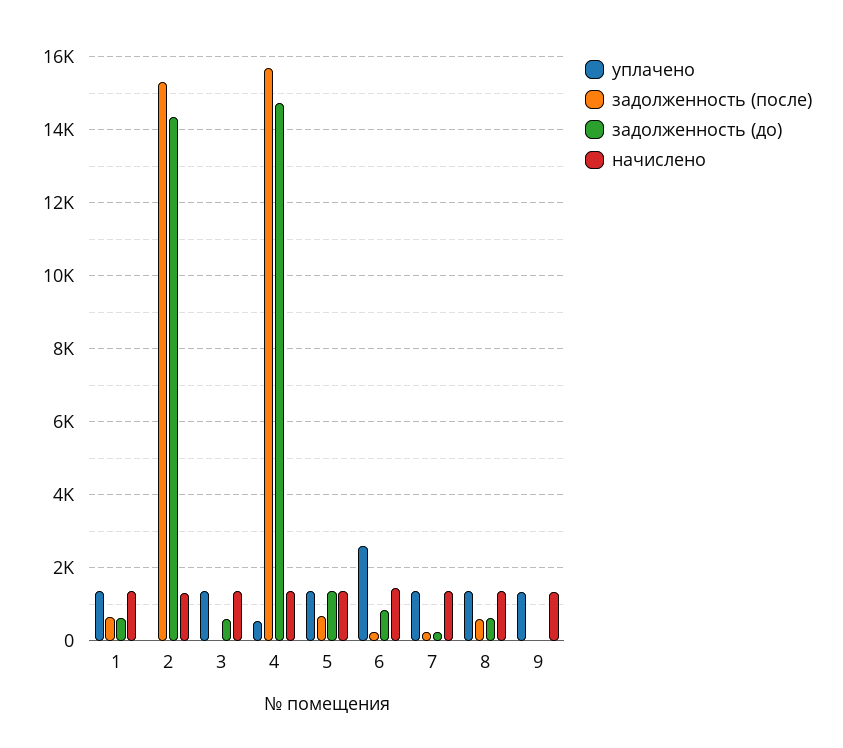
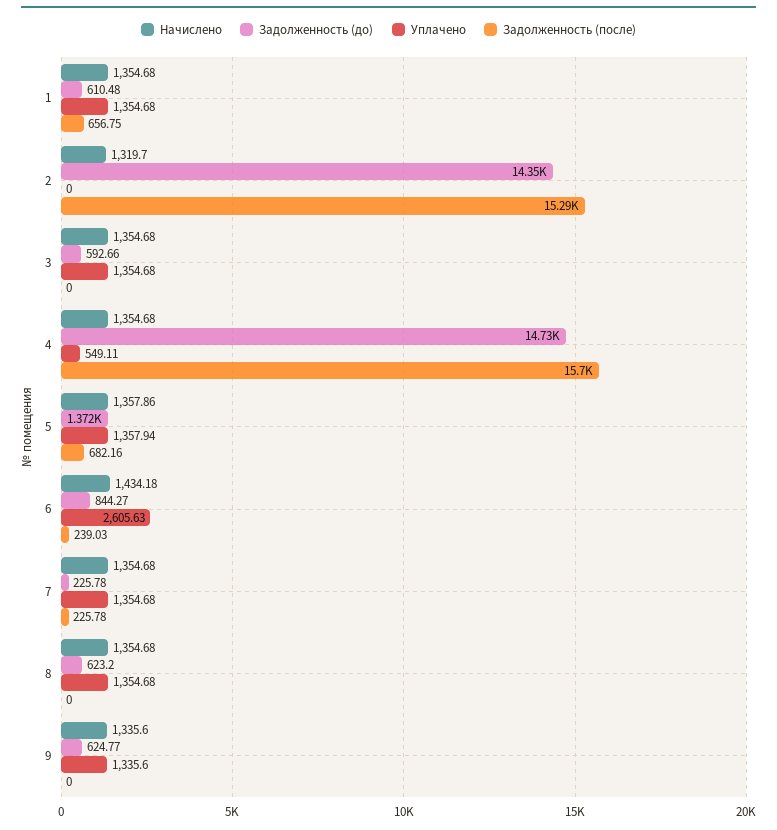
задолженность (после), 8: 600 -> 0
задолженность (до), 9: 0 -> 624.77

